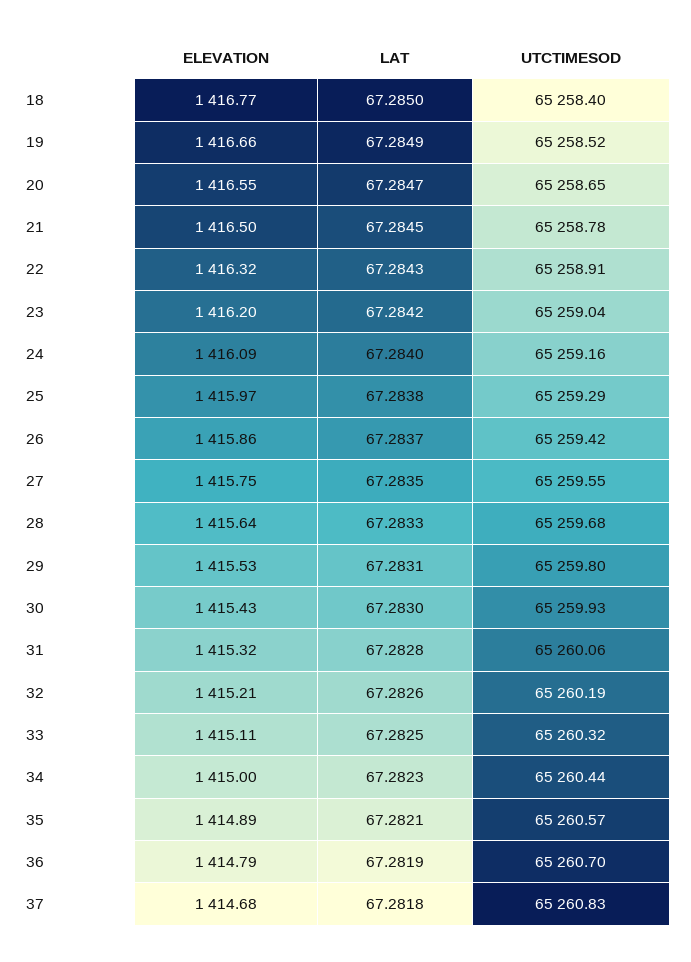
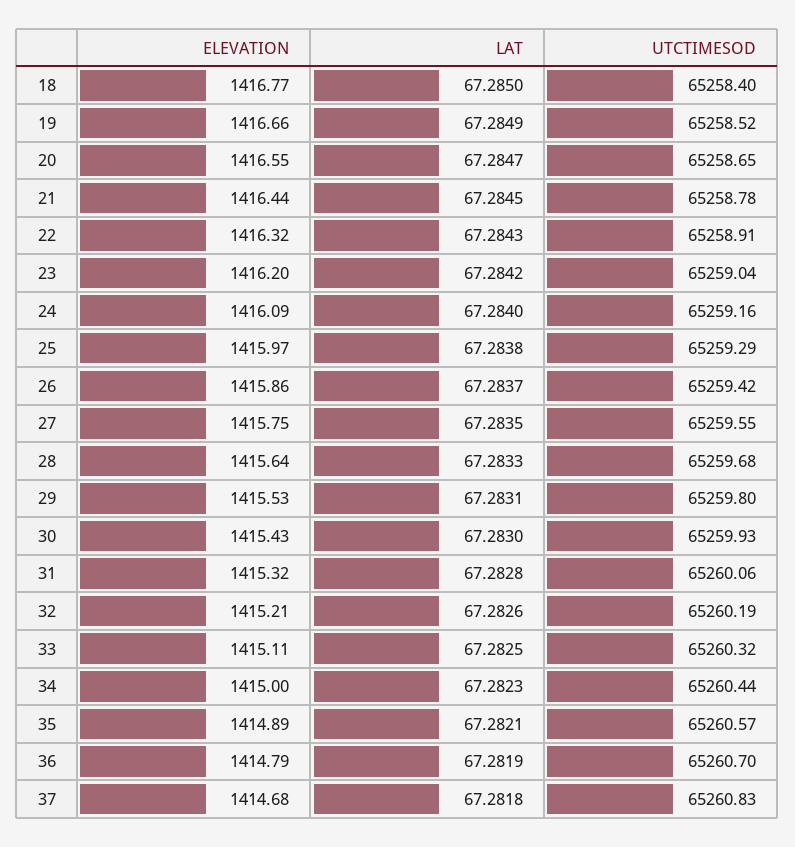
ELEVATION, 21: 1416.5 -> 1416.44

